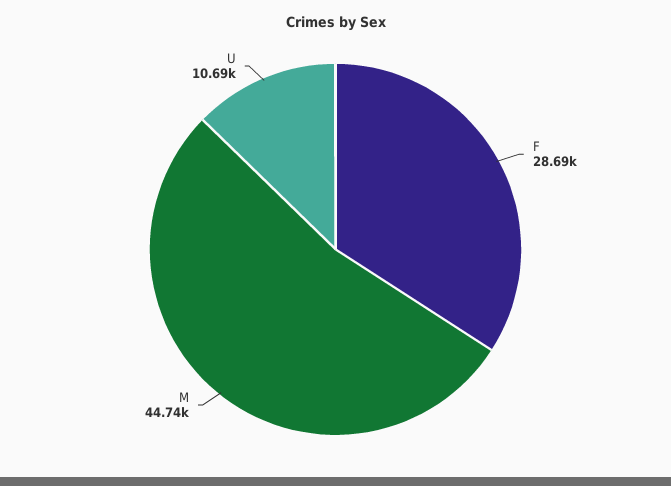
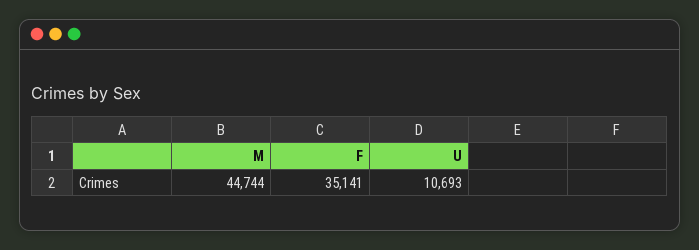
F: 28690 -> 35141

